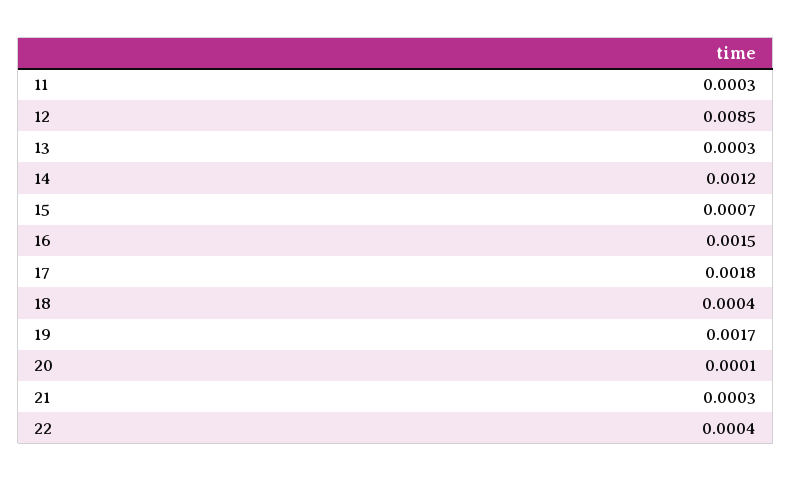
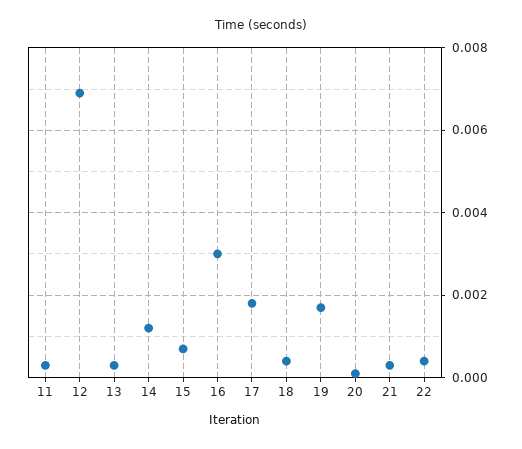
12: 0.0085 -> 0.007
16: 0.0015 -> 0.003

